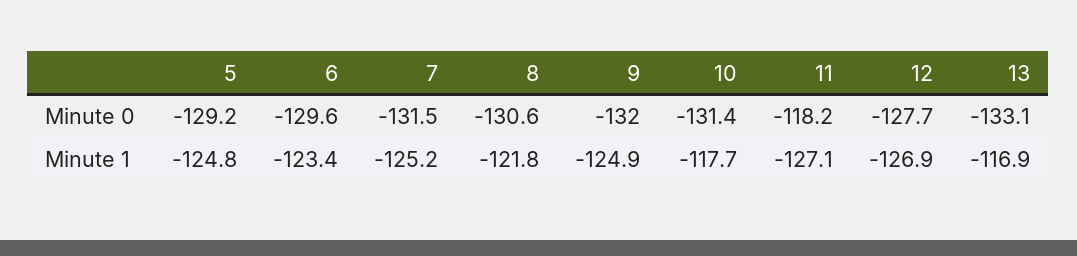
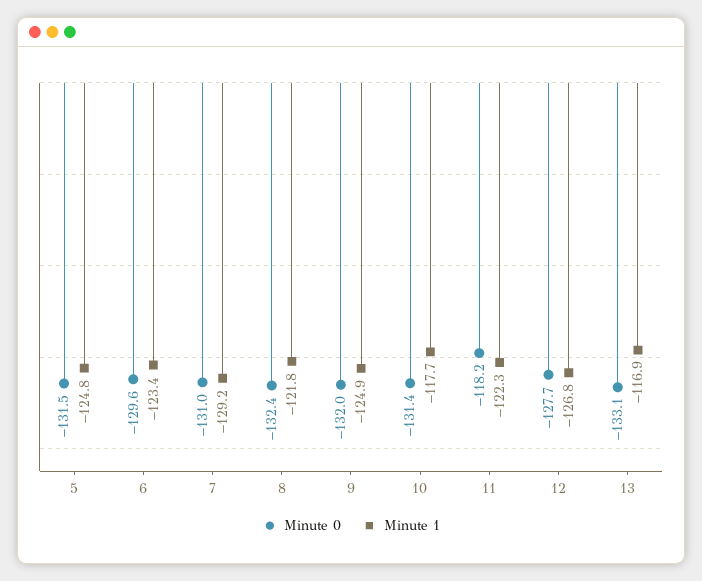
Minute 0, 5: -129.2 -> -131.5
Minute 0, 7: -131.5 -> -131
Minute 0, 8: -130.6 -> -132.4
Minute 1, 7: -125.2 -> -129.2
Minute 1, 11: -127.1 -> -122.3
Minute 1, 12: -126.9 -> -126.8

